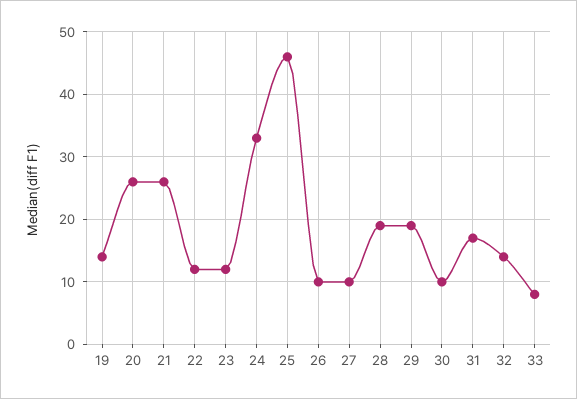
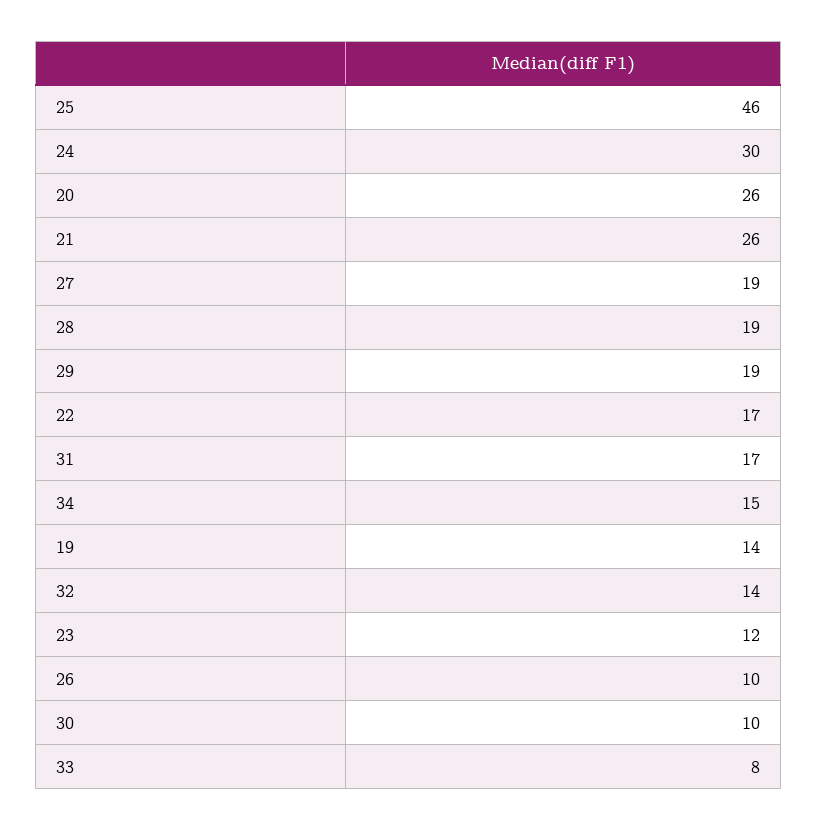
22: 12 -> 17
24: 33 -> 30
27: 10 -> 19
34: none -> 15

